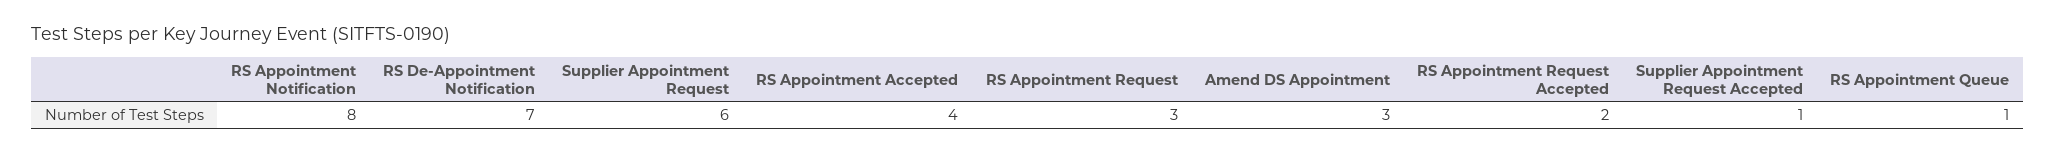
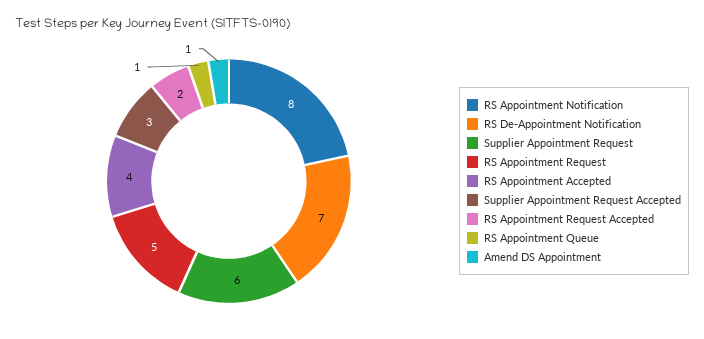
RS Appointment Request: 3 -> 5
Amend DS Appointment: 3 -> 1
Supplier Appointment Request Accepted: 1 -> 3

